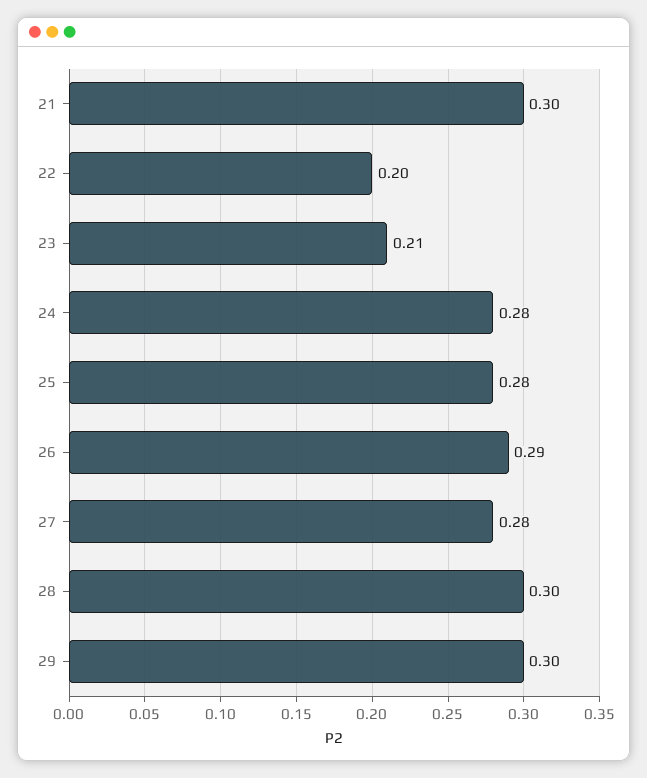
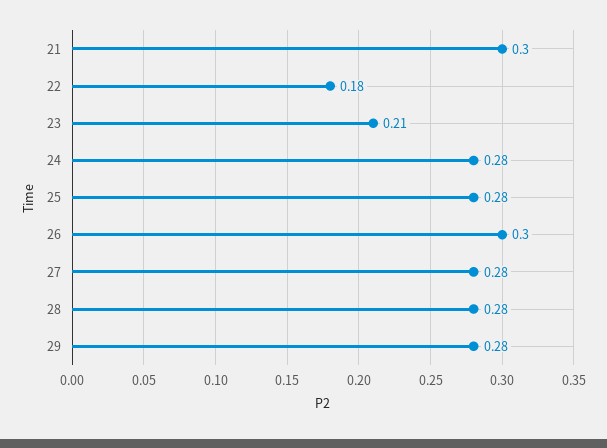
22: 0.2 -> 0.18
26: 0.29 -> 0.3
28: 0.3 -> 0.28
29: 0.3 -> 0.28

